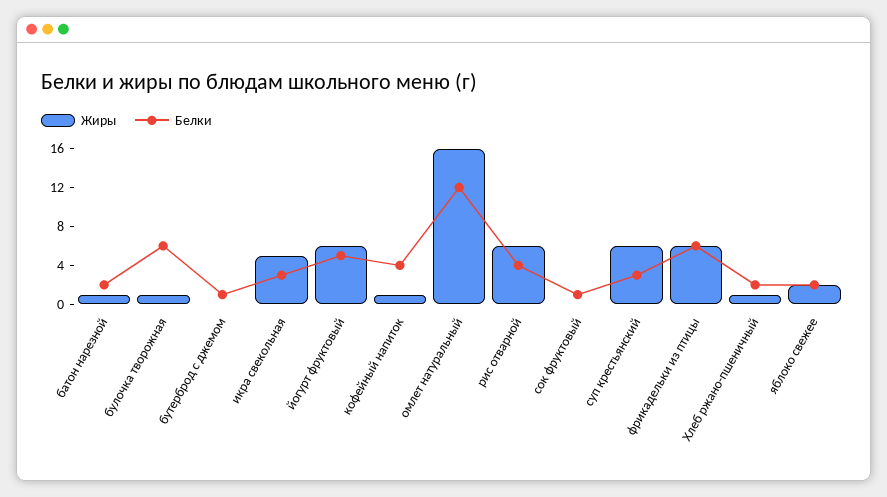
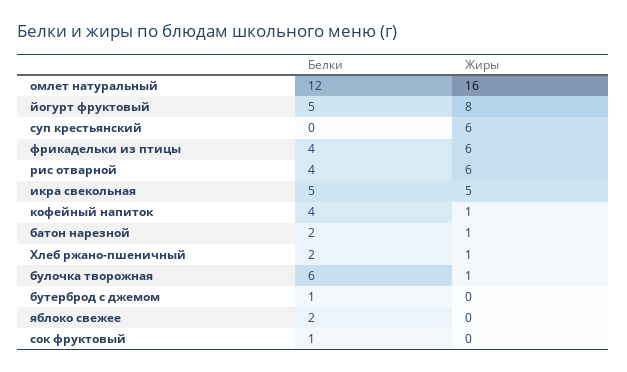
Белки, икра свекольная: 3 -> 5
Жиры, йогурт фруктовый: 6 -> 8
Белки, суп крестьянский: 3 -> 0
Белки, фрикадельки из птицы: 6 -> 4
Жиры, яблоко свежее: 2 -> 0

